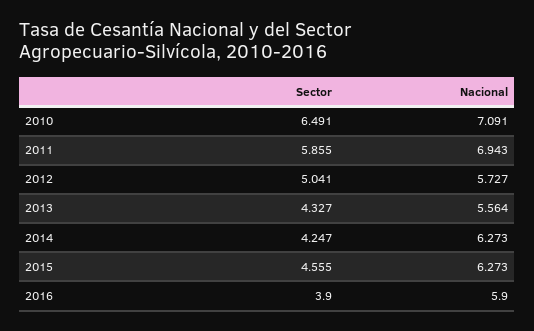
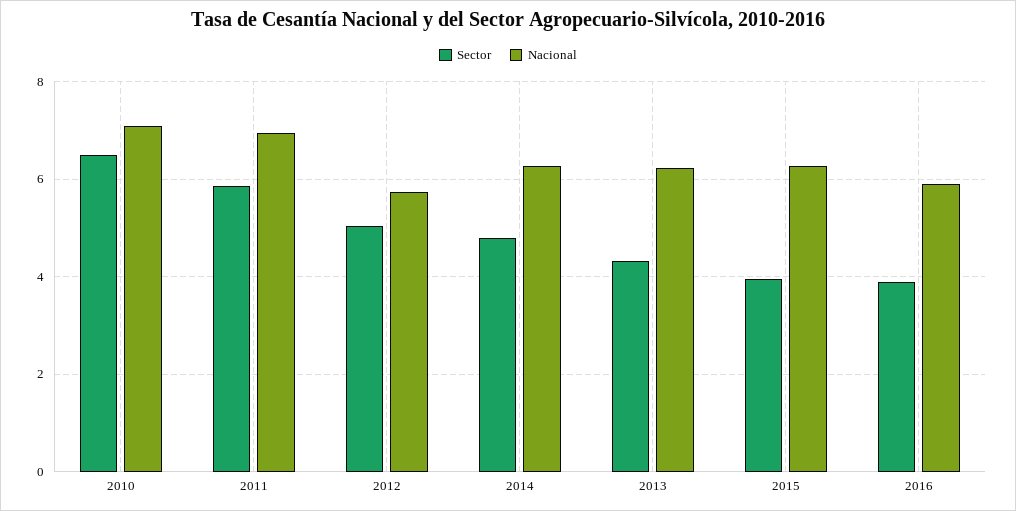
Nacional, 2013: 5.564 -> 6.2
Sector, 2014: 4.247 -> 4.8
Sector, 2015: 4.555 -> 4

